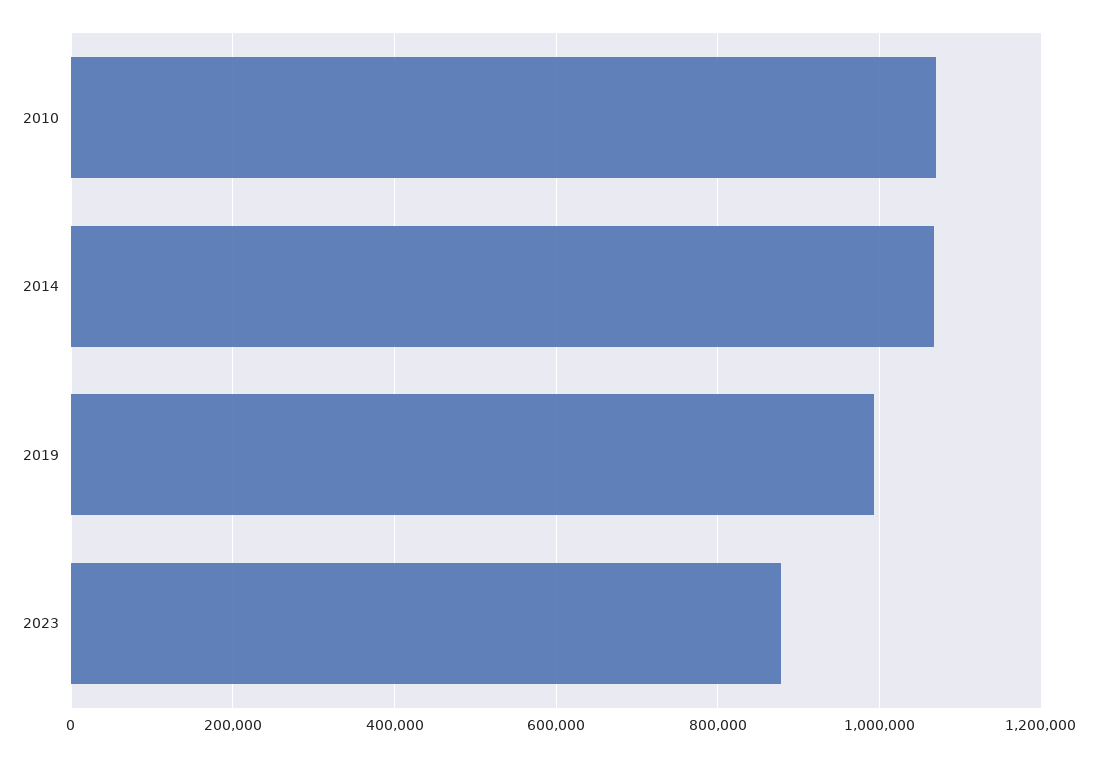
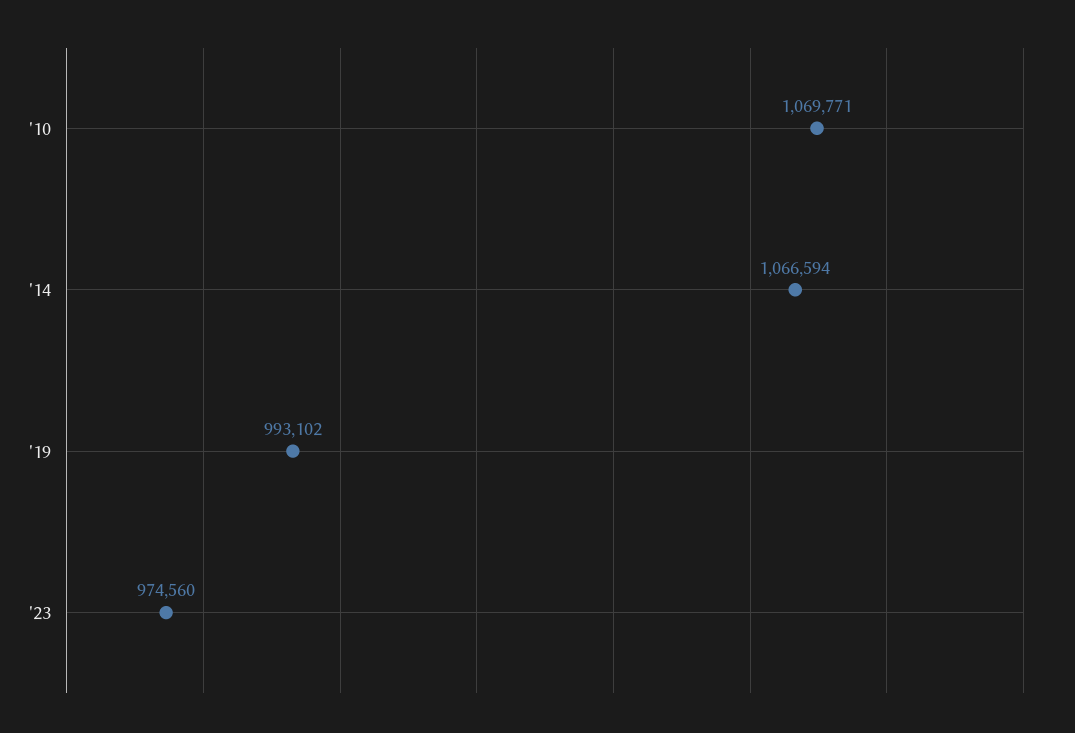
2023: 880000 -> 974560

